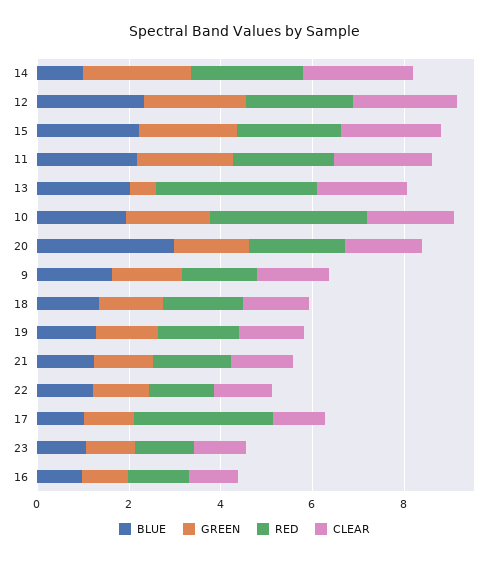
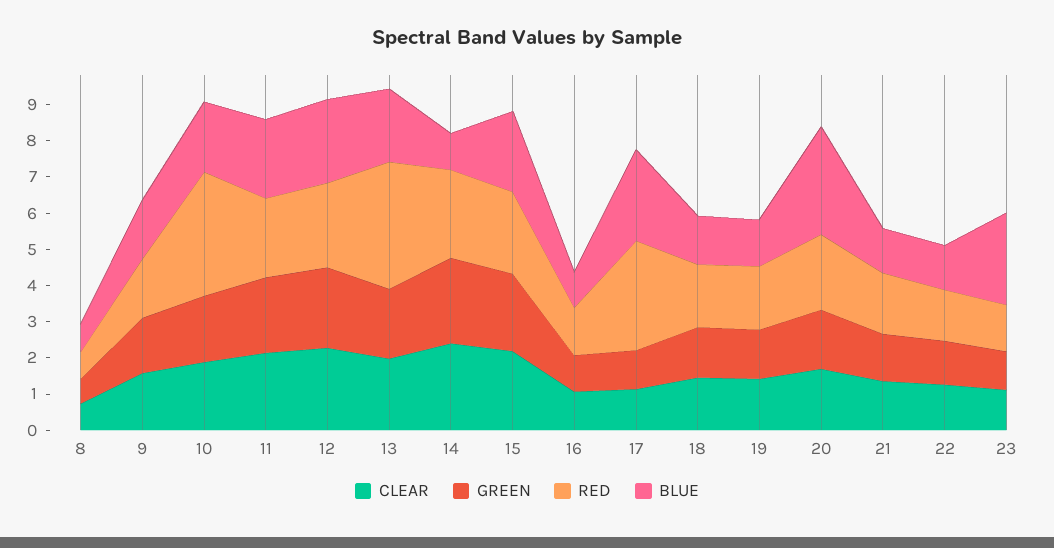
GREEN, 13: 0.5 -> 2
BLUE, 17: 1 -> 2.5
BLUE, 23: 1 -> 2.5
CLEAR, 8: none -> 0.75
GREEN, 8: none -> 0.75
RED, 8: none -> 0.75
BLUE, 8: none -> 0.75

